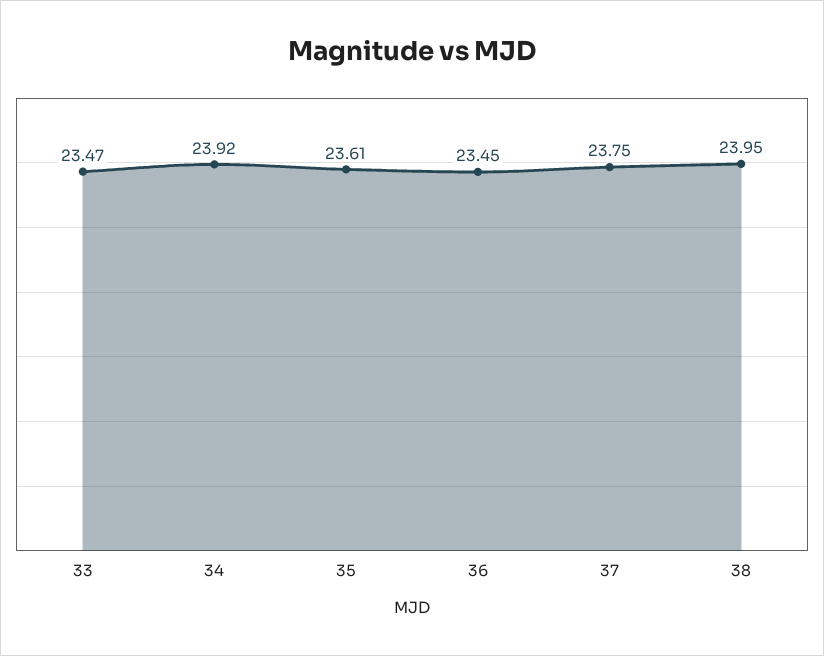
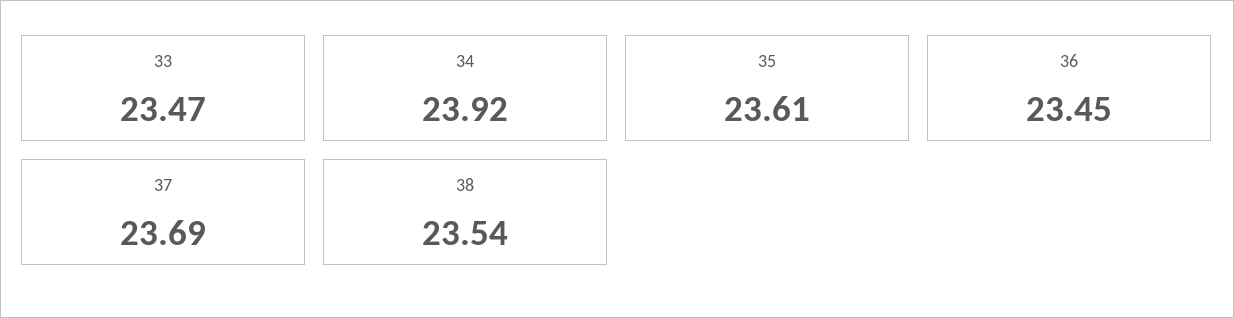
37: 23.75 -> 23.69
38: 23.95 -> 23.54

